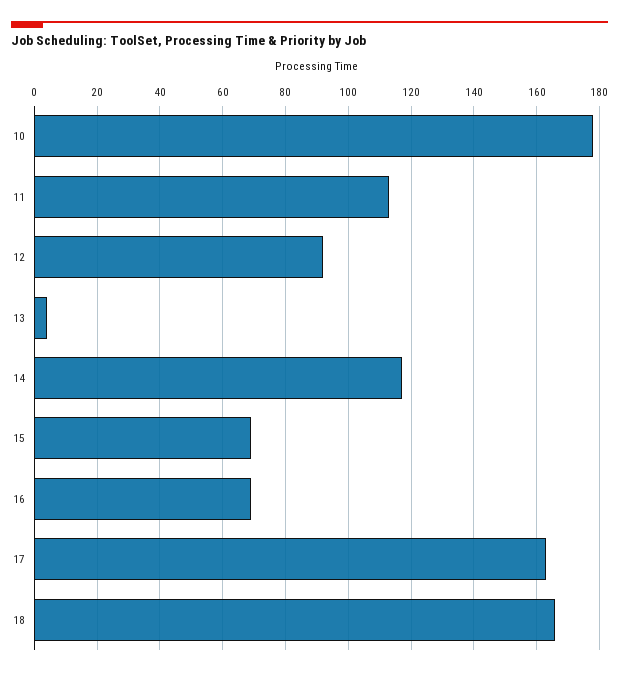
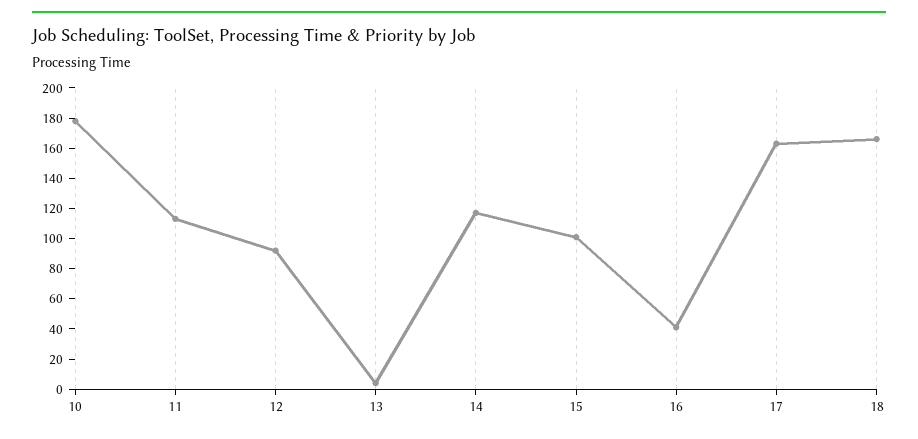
15: 70 -> 100
16: 70 -> 40

